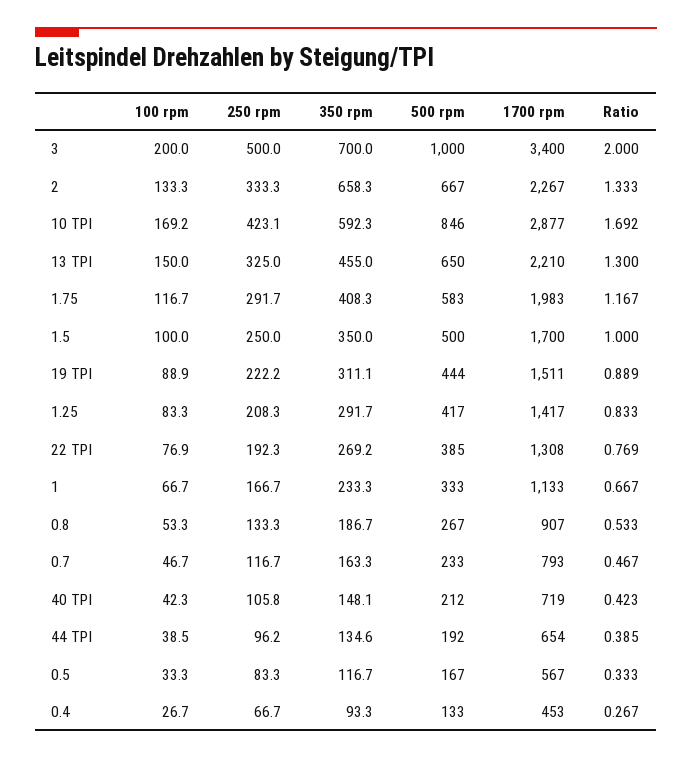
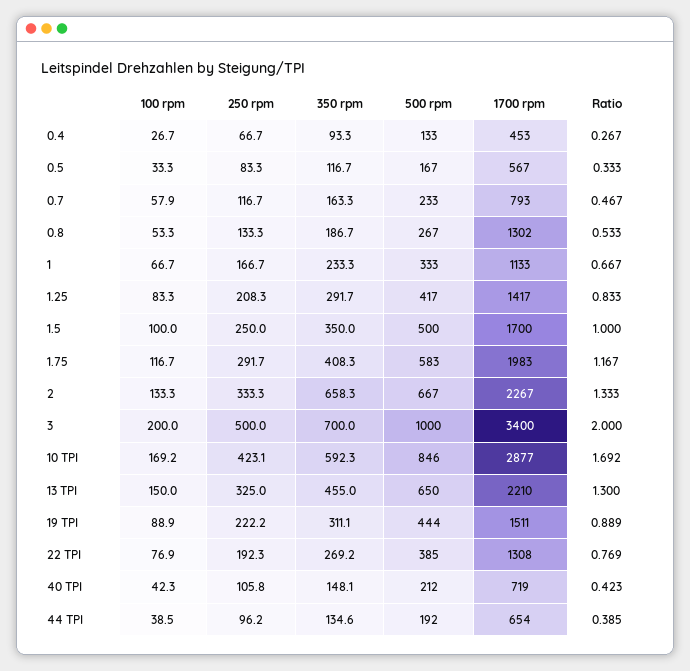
1700 rpm, 0.8: 907 -> 1302
100 rpm, 0.7: 46.7 -> 57.9

